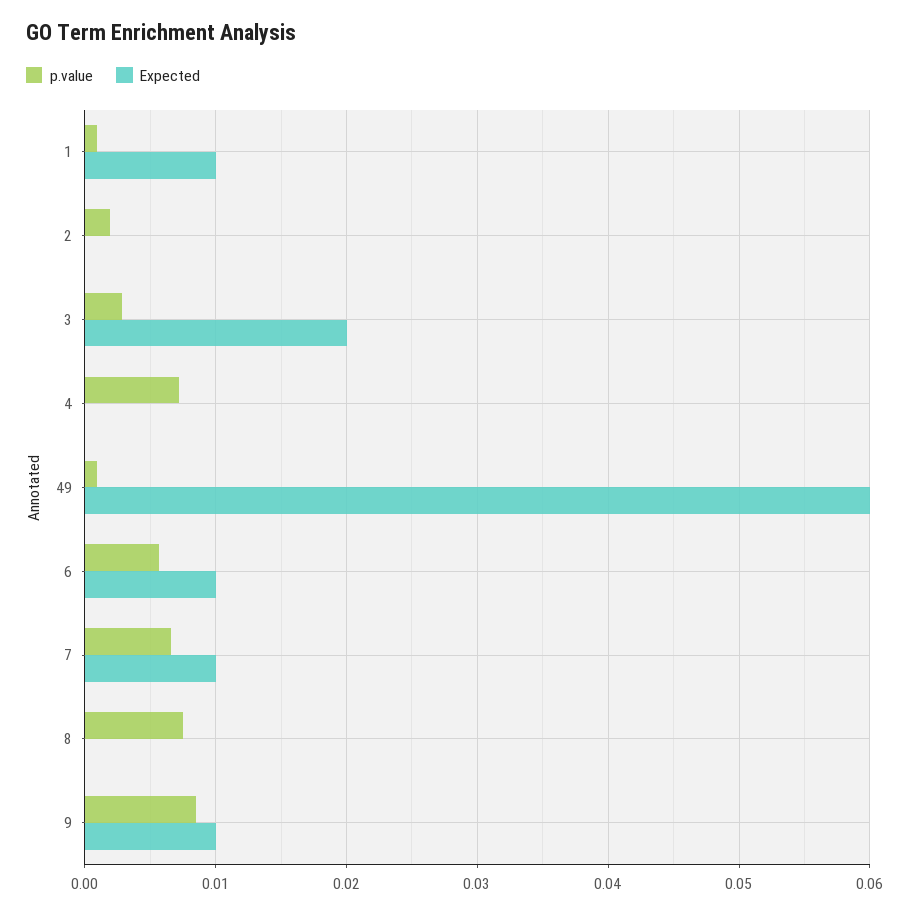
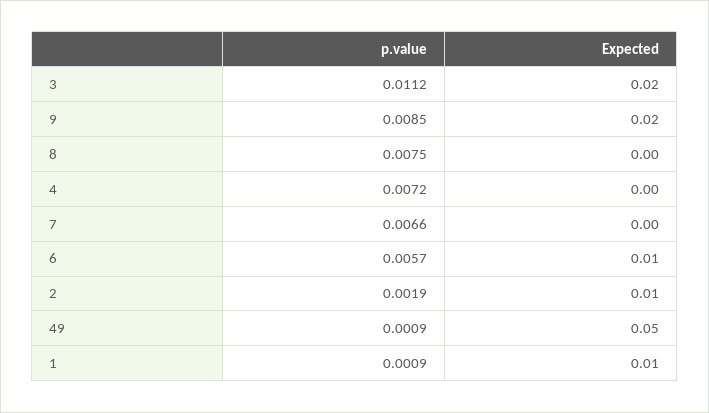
Expected, 2: 0 -> 0.01
p.value, 3: 0.003 -> 0.0112
Expected, 49: 0.06 -> 0.05
Expected, 7: 0.01 -> 0
Expected, 9: 0.01 -> 0.02

